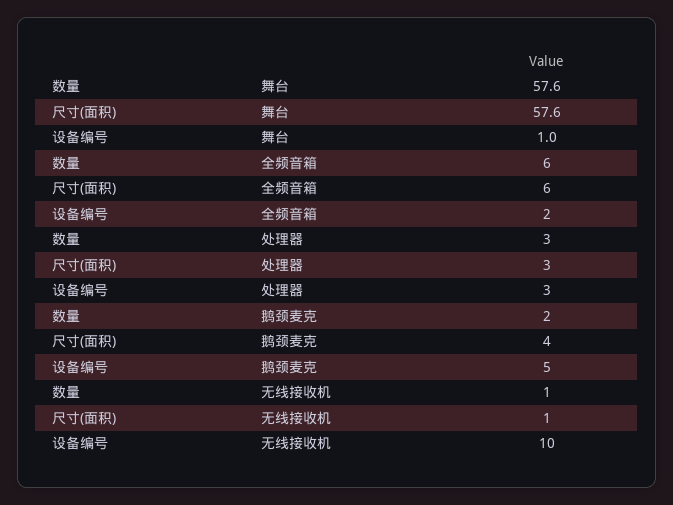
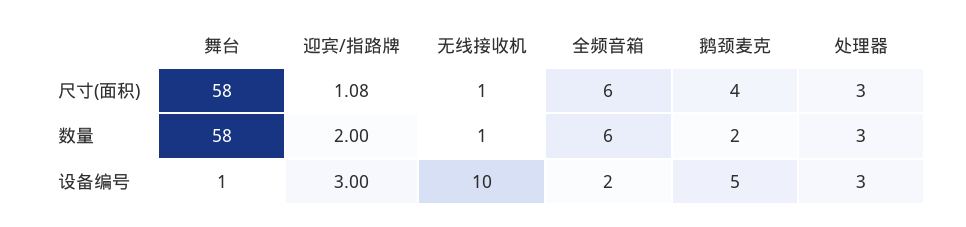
尺寸(面积), 迎宾/指路牌: none -> 1.08
数量, 迎宾/指路牌: none -> 2
设备编号, 迎宾/指路牌: none -> 3

